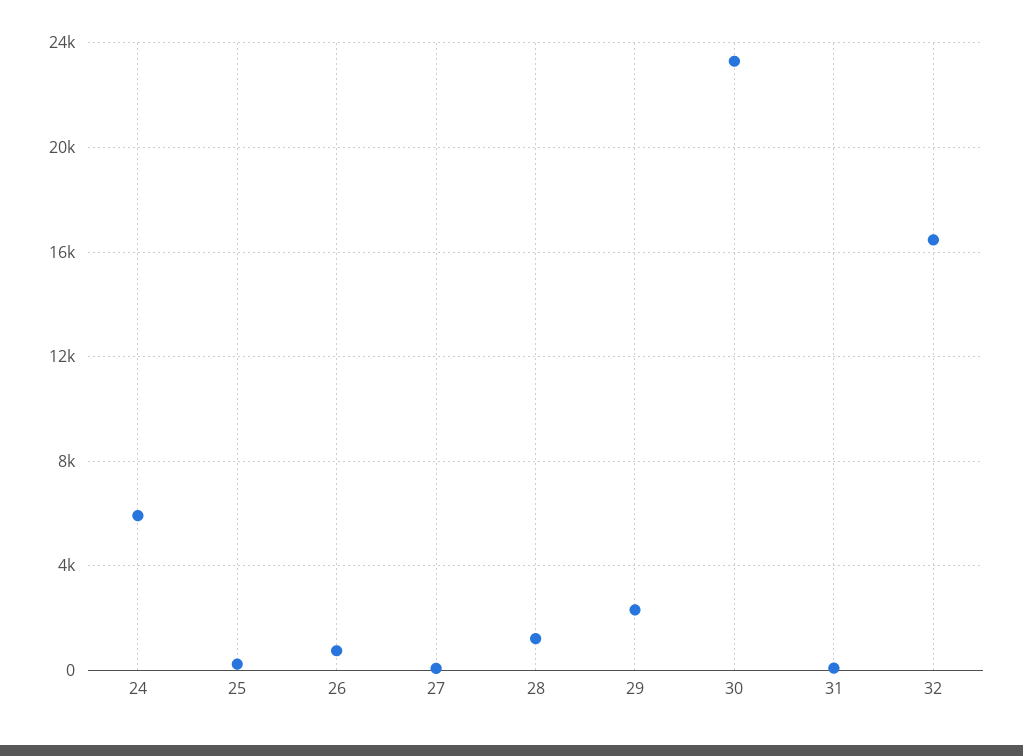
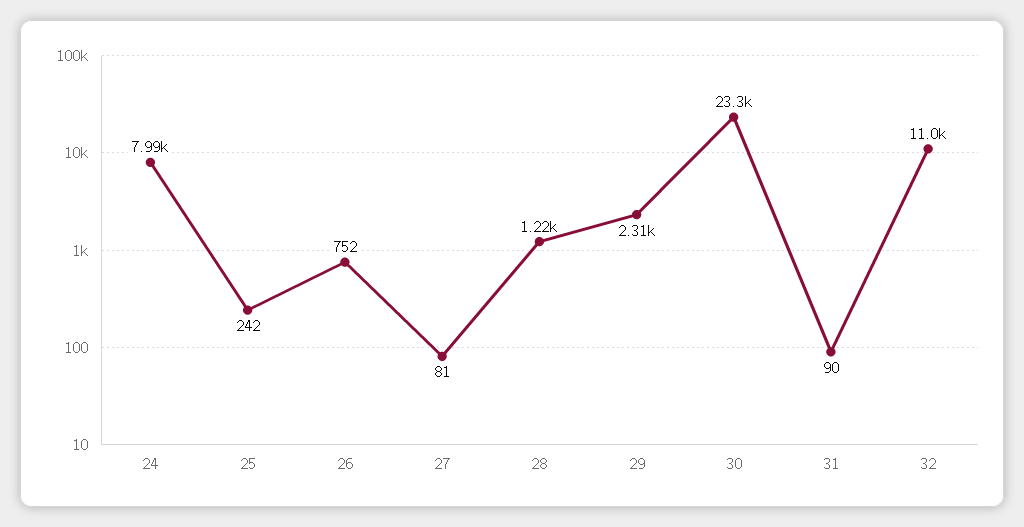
24: 6000 -> 7990
32: 16500 -> 11000

